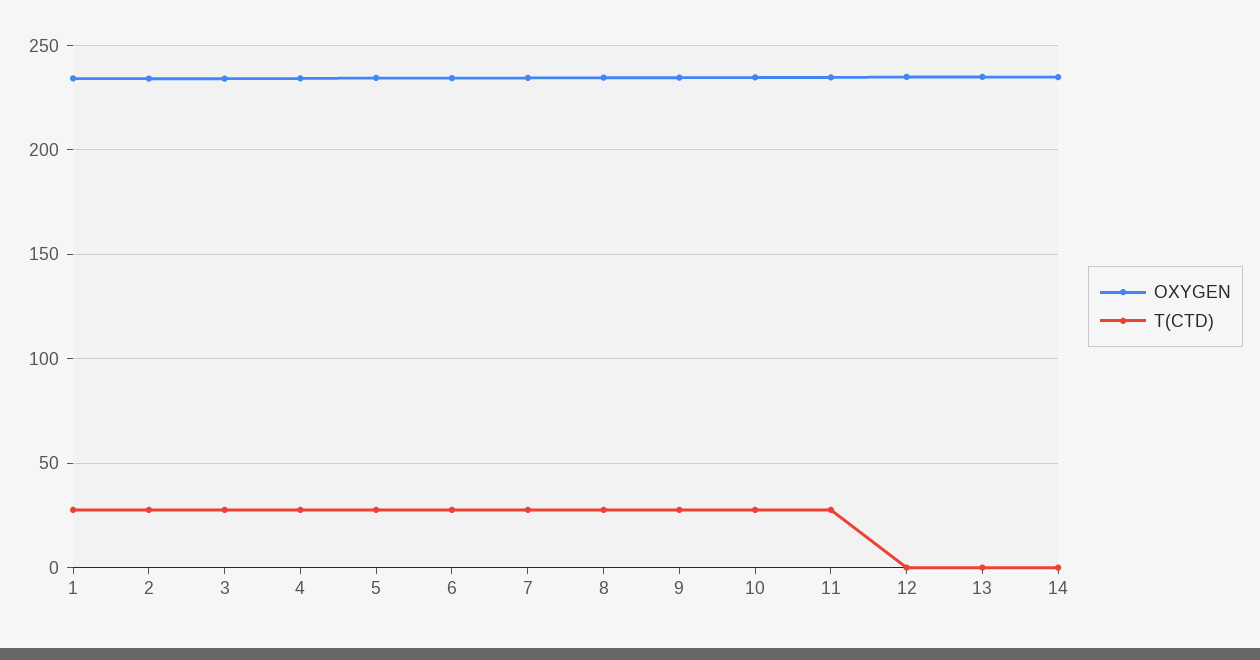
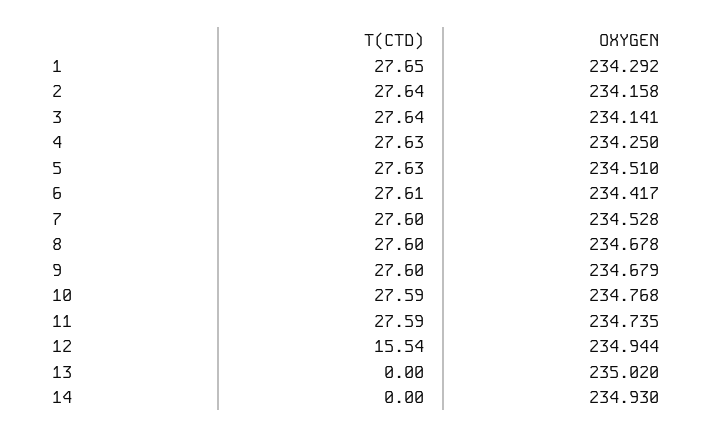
T(CTD), 12: 0 -> 15.54

